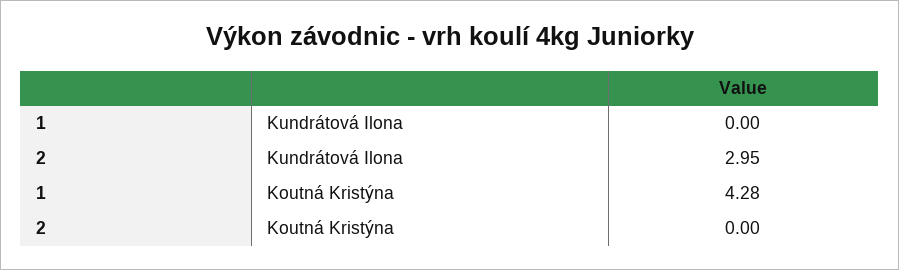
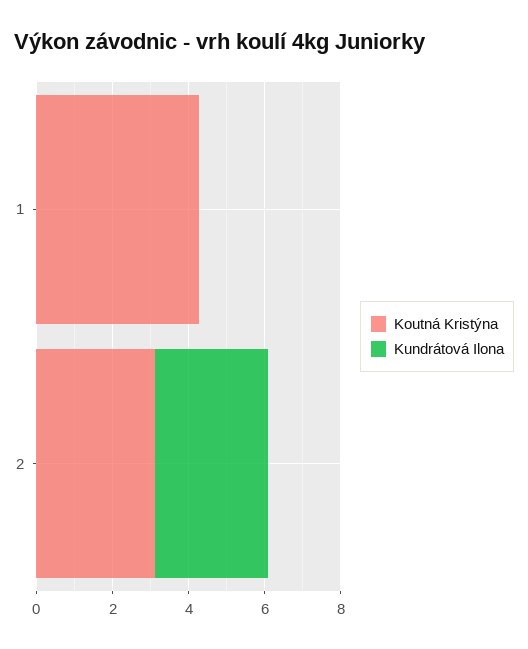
Koutná Kristýna, 2: 0 -> 3

